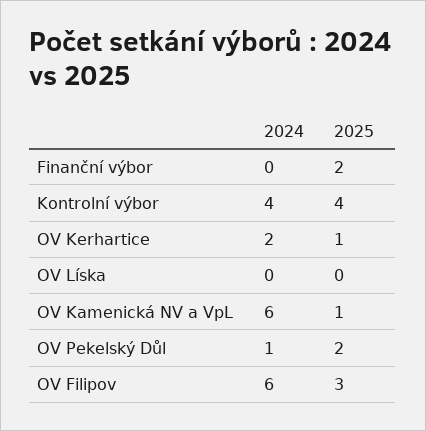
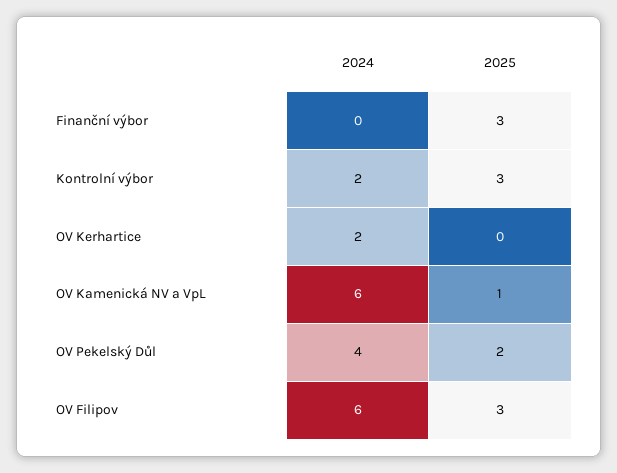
2025, Finanční výbor: 2 -> 3
2024, Kontrolní výbor: 4 -> 2
2025, Kontrolní výbor: 4 -> 3
2025, OV Kerhartice: 1 -> 0
2024, OV Líska: 0 -> none
2025, OV Líska: 0 -> none
2024, OV Pekelský Důl: 1 -> 4

